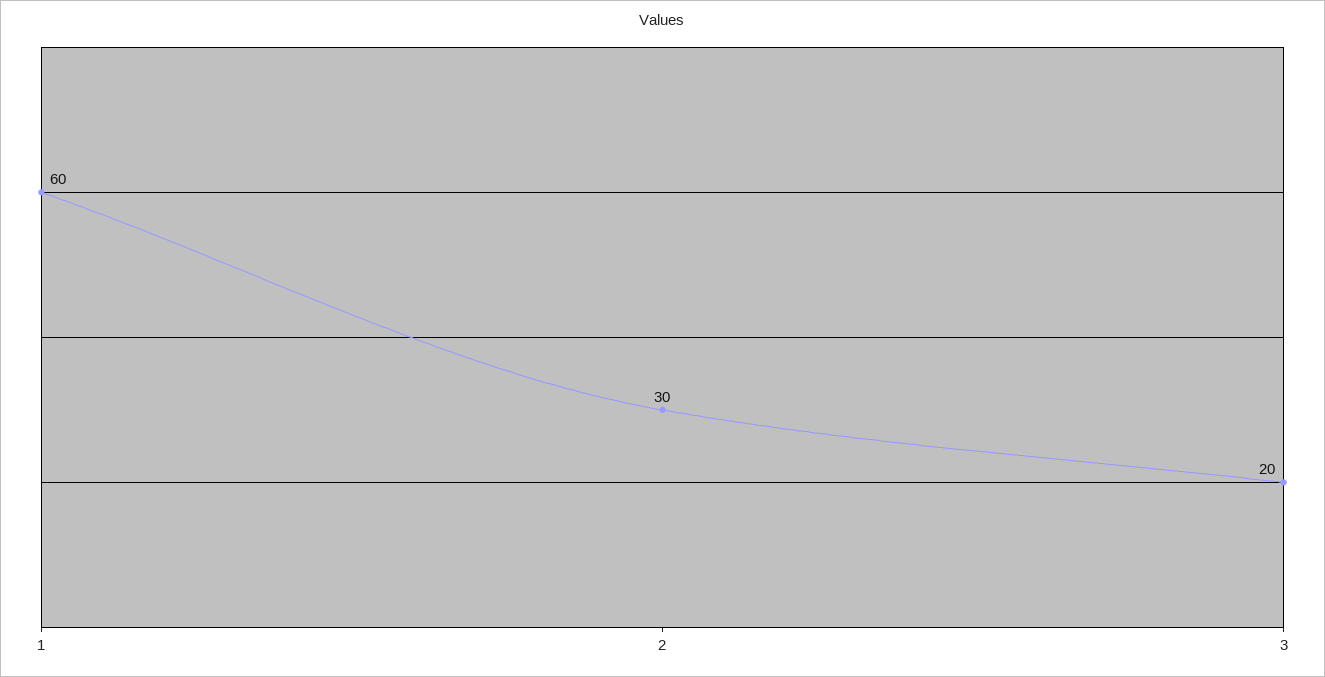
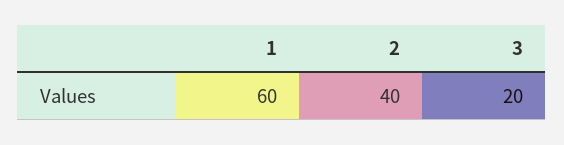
2: 30 -> 40

